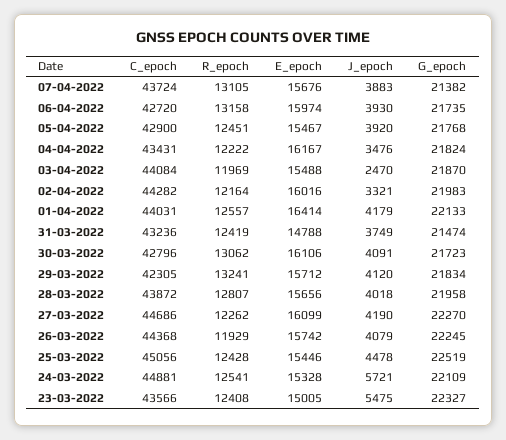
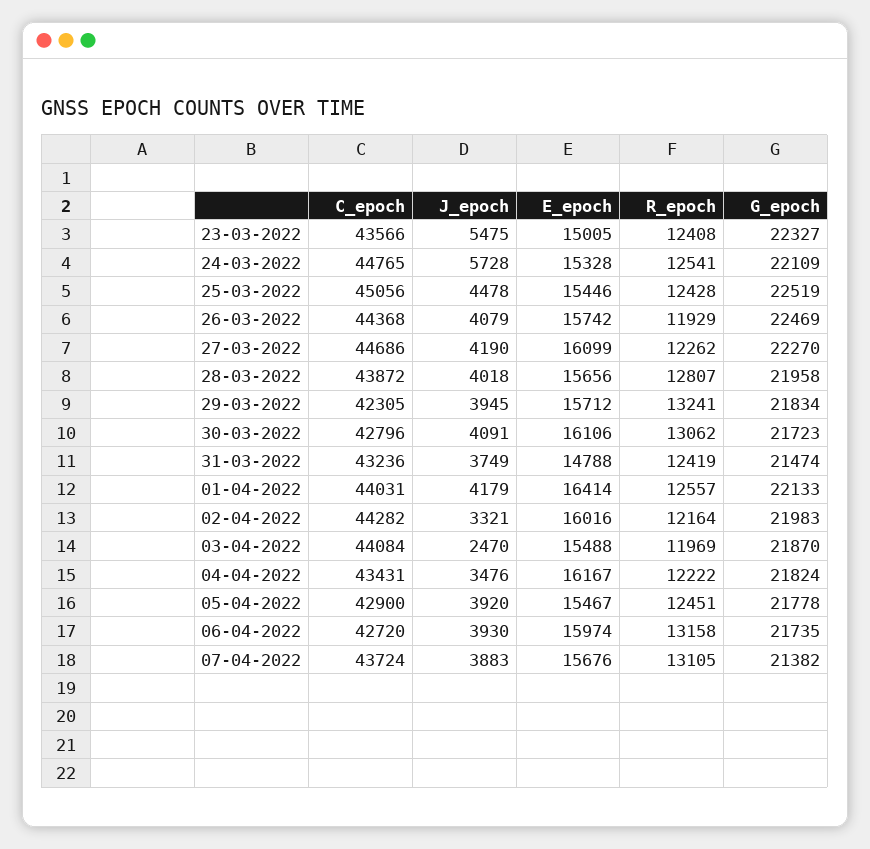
G_epoch, 05-04-2022: 21768 -> 21778
J_epoch, 29-03-2022: 4120 -> 3945
G_epoch, 26-03-2022: 22245 -> 22469
C_epoch, 24-03-2022: 44881 -> 44765
J_epoch, 24-03-2022: 5721 -> 5728

